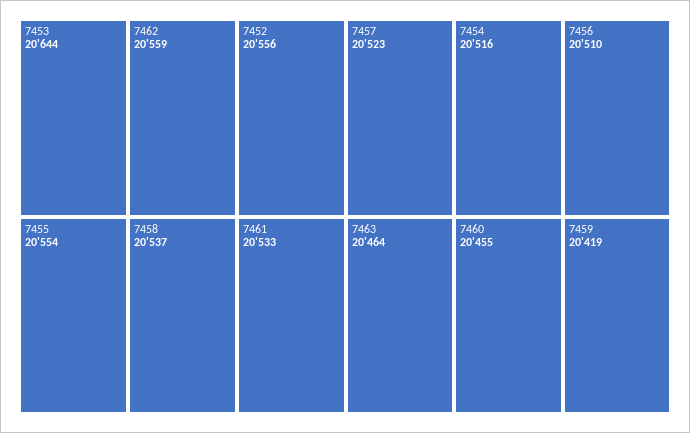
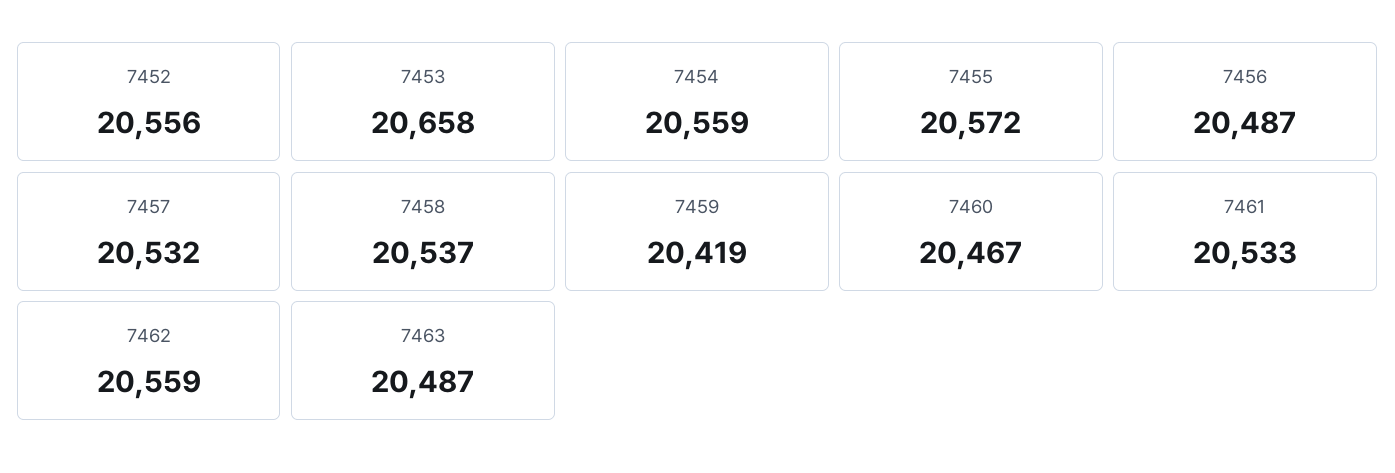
7453: 20644 -> 20658
7455: 20554 -> 20572
7457: 20523 -> 20532
7454: 20516 -> 20559
7456: 20510 -> 20487
7463: 20464 -> 20487
7460: 20455 -> 20467

